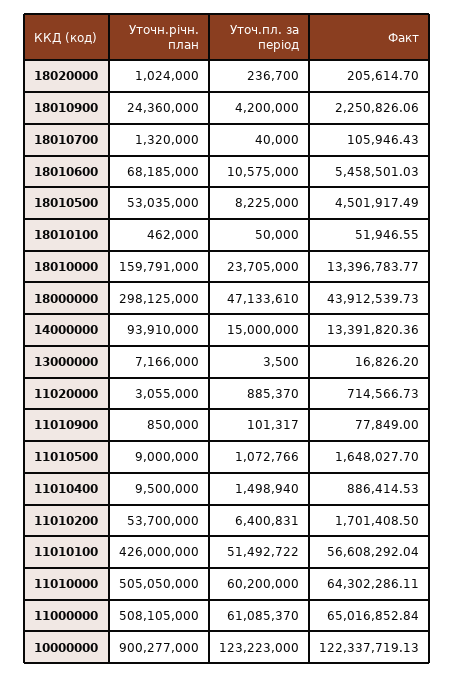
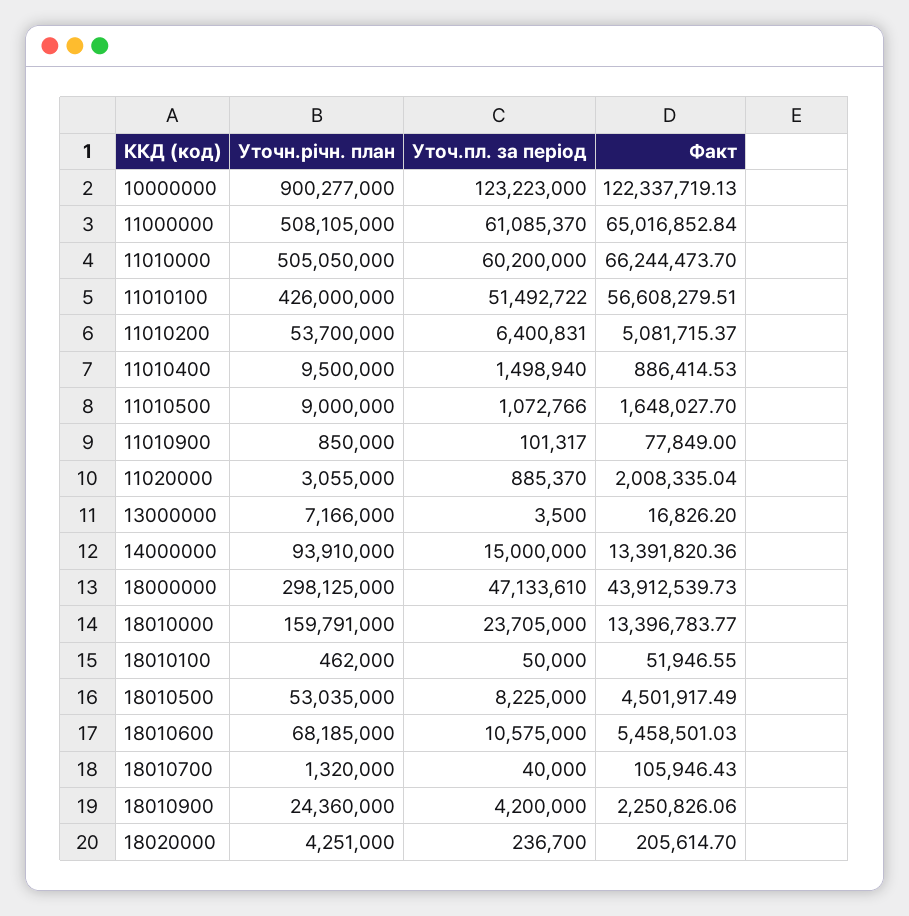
Уточн.річн. план, 18020000: 1024000 -> 4251000
Факт, 11020000: 714566.73 -> 2008335.04
Факт, 11010200: 1701408.5 -> 5081715.37
Факт, 11010100: 56608292.04 -> 56608279.51
Факт, 11010000: 64302286.11 -> 66244473.7

